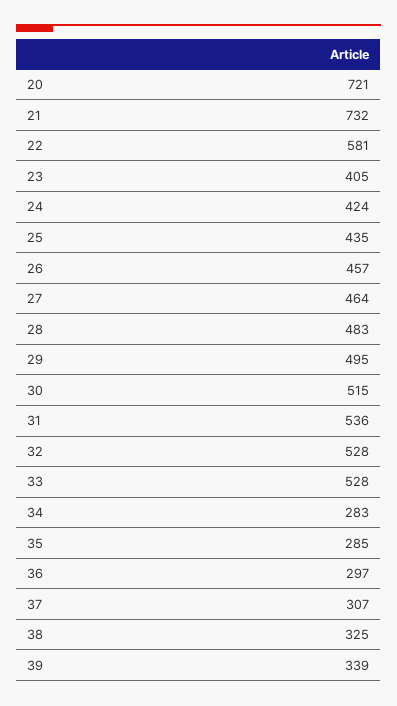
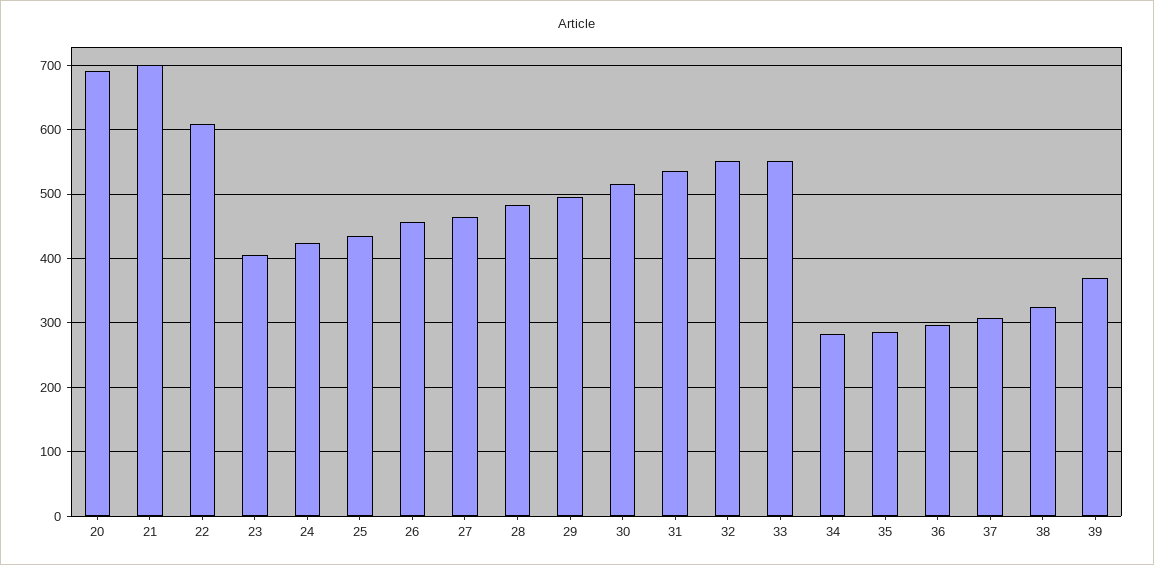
20: 721 -> 690
21: 732 -> 700
22: 581 -> 610
32: 528 -> 550
33: 528 -> 550
39: 339 -> 370

